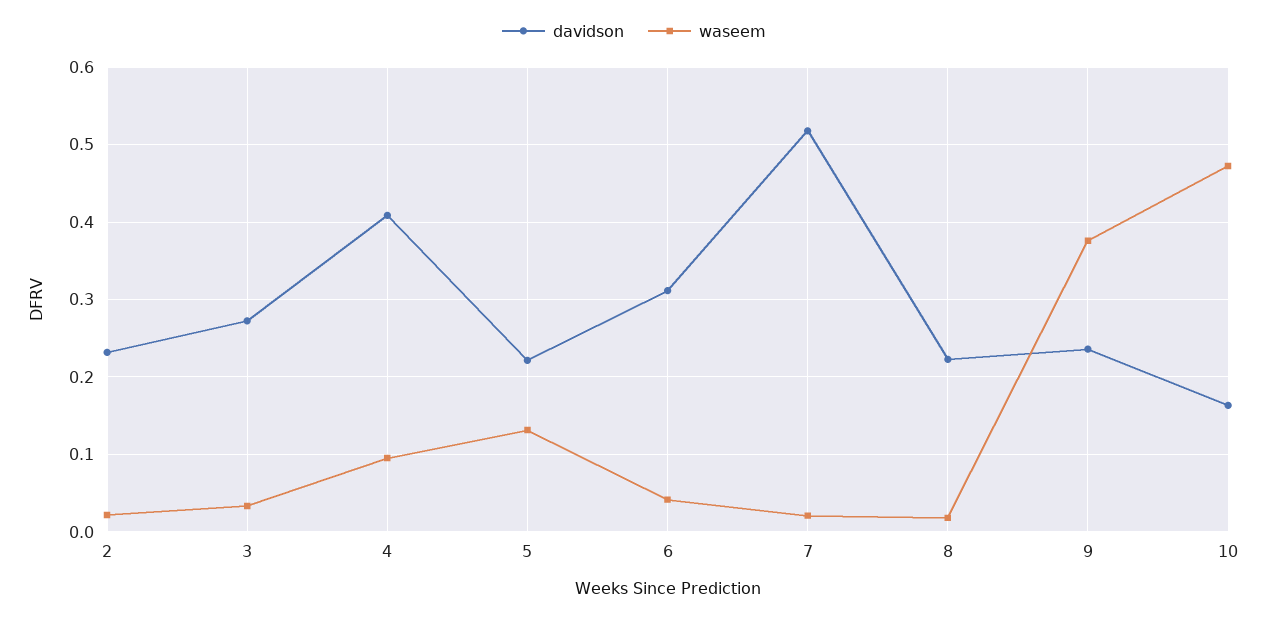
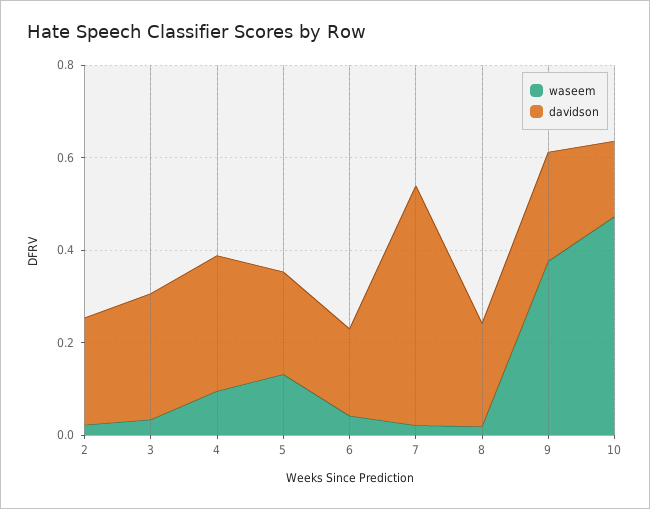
davidson, 4: 0.41 -> 0.3
davidson, 6: 0.31 -> 0.2

